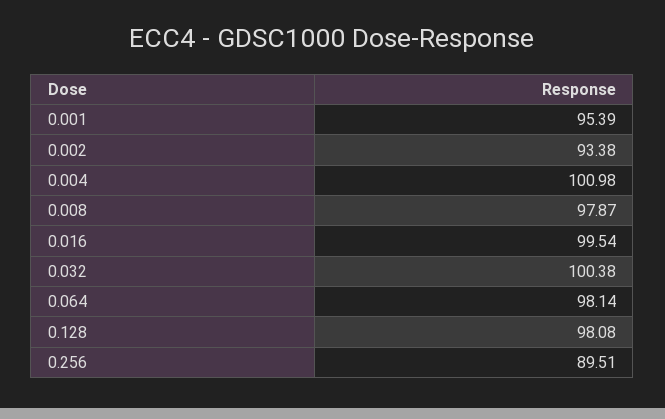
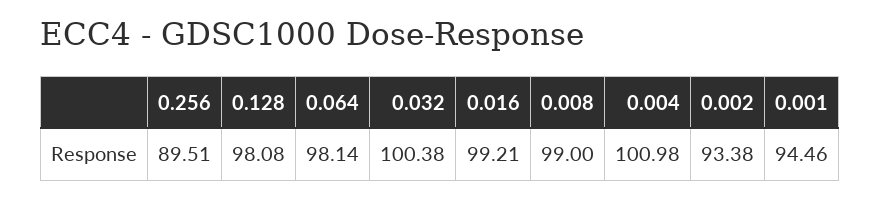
0.001: 95.39 -> 94.46
0.008: 97.87 -> 99
0.016: 99.54 -> 99.21

